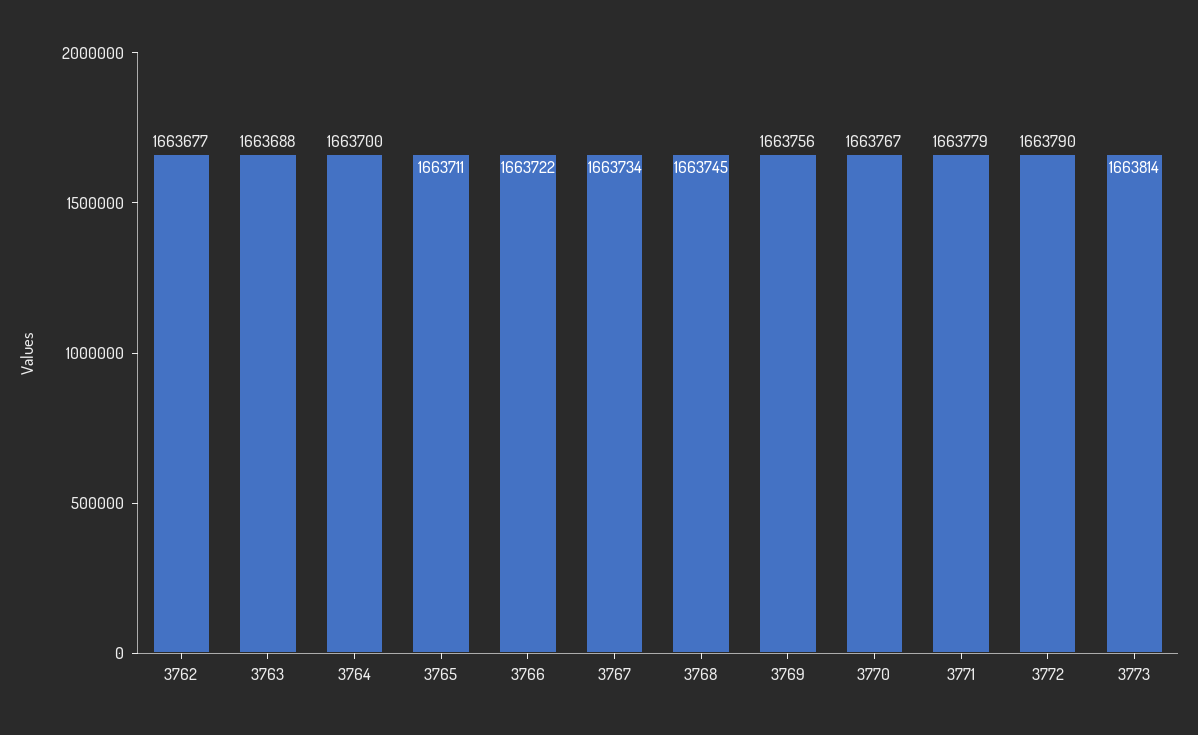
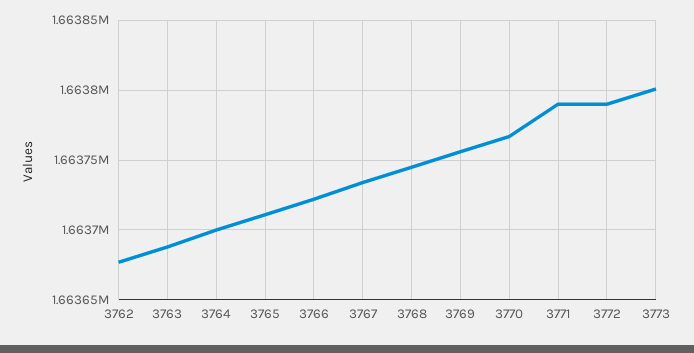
3771: 1663779 -> 1663790
3773: 1663814 -> 1663800

